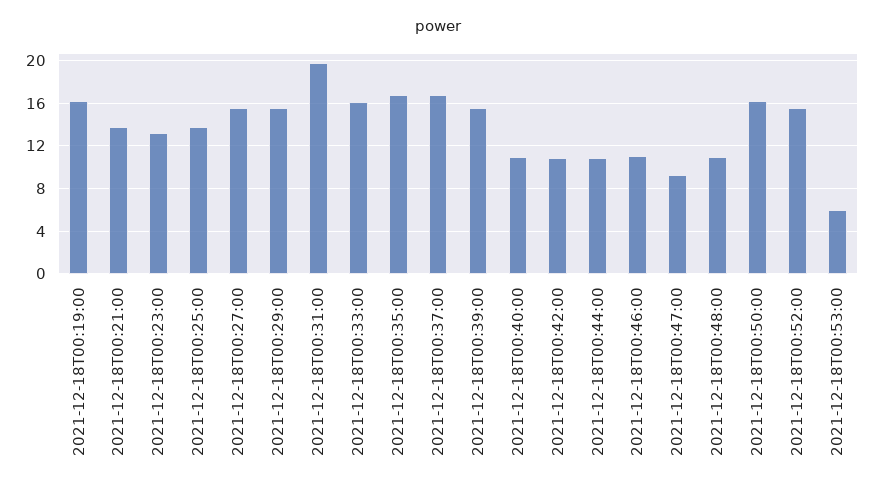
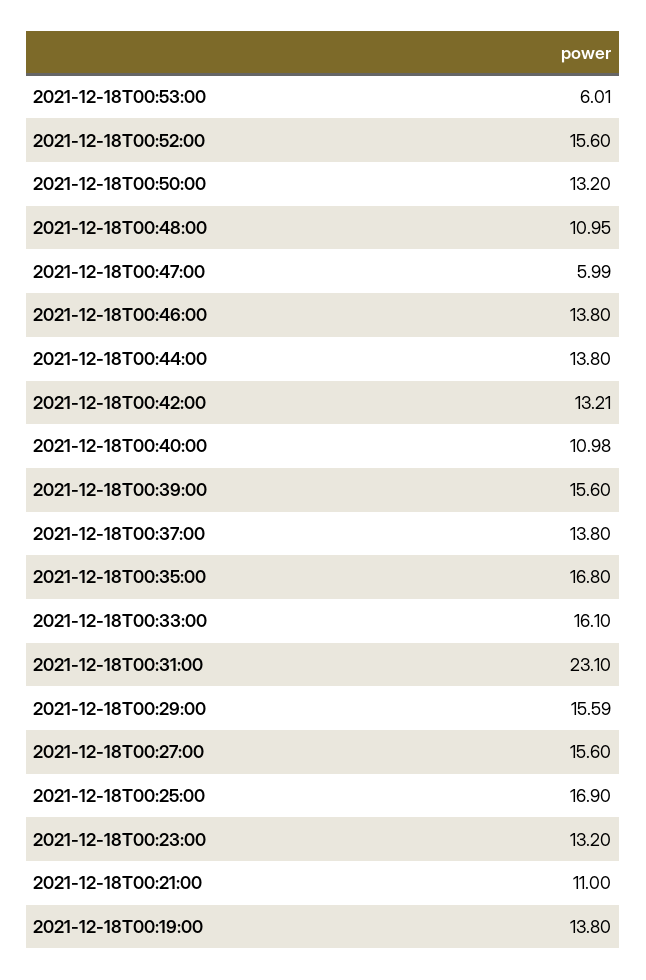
2021-12-18T00:19:00: 16 -> 13.8
2021-12-18T00:21:00: 14 -> 11
2021-12-18T00:25:00: 14 -> 16.9
2021-12-18T00:31:00: 20 -> 23.1
2021-12-18T00:37:00: 17 -> 13.8
2021-12-18T00:42:00: 11 -> 13.21
2021-12-18T00:44:00: 11 -> 13.8
2021-12-18T00:46:00: 11 -> 13.8
2021-12-18T00:47:00: 9 -> 5.99
2021-12-18T00:50:00: 16 -> 13.2

